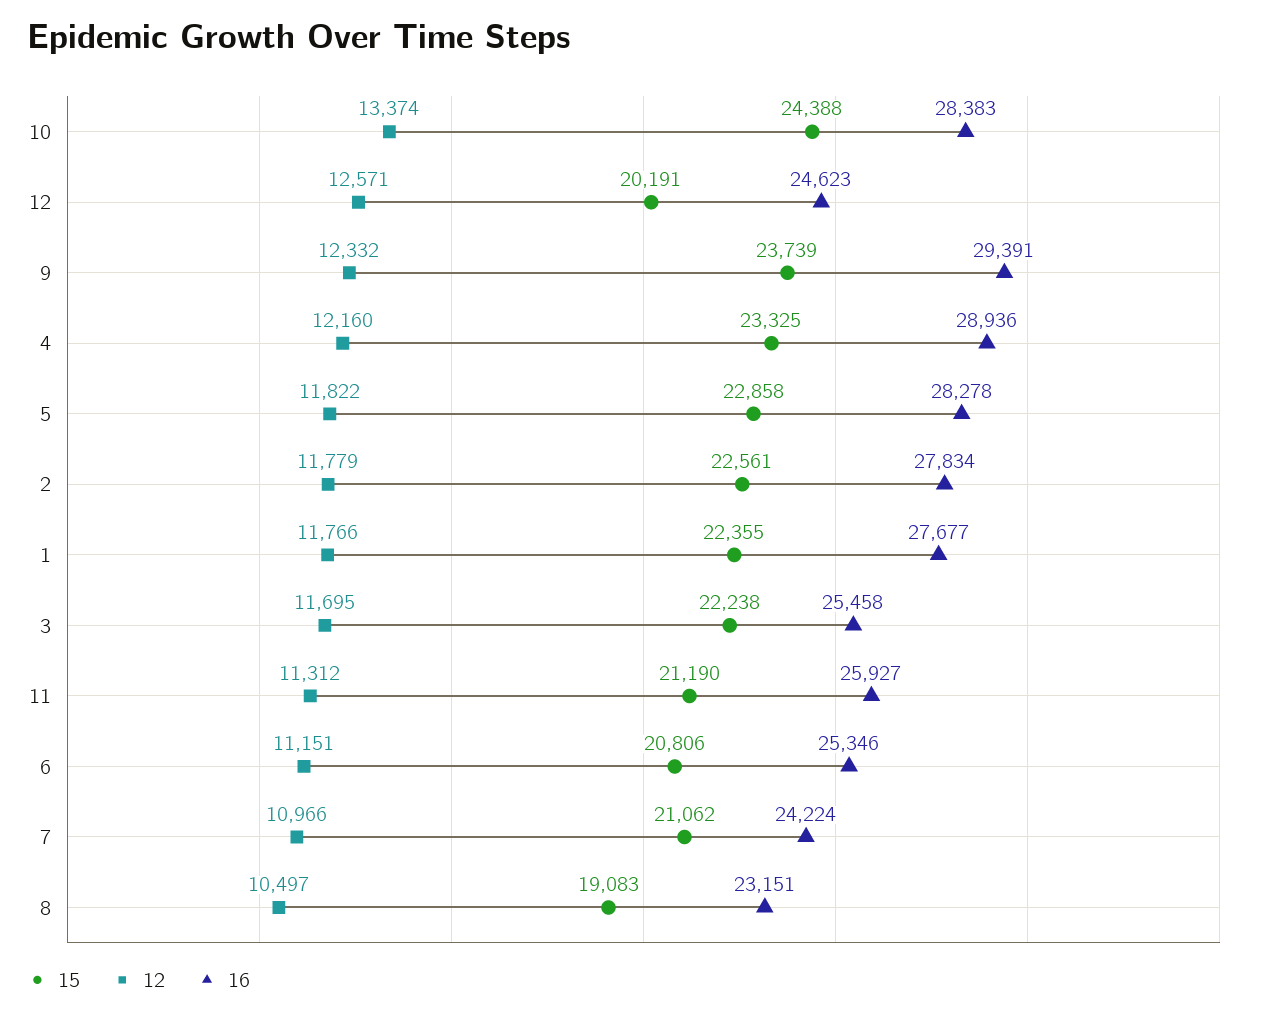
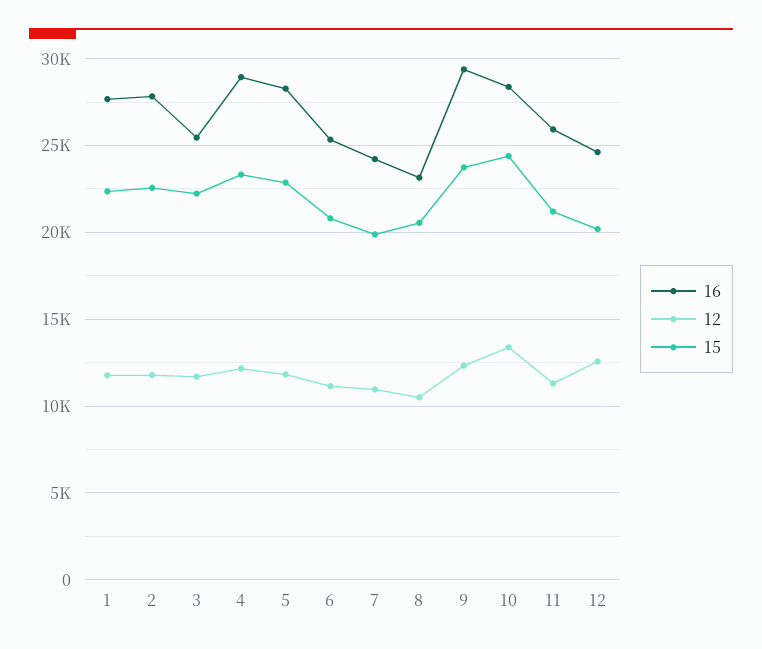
15, 7: 21062 -> 20000
15, 8: 19083 -> 20500

